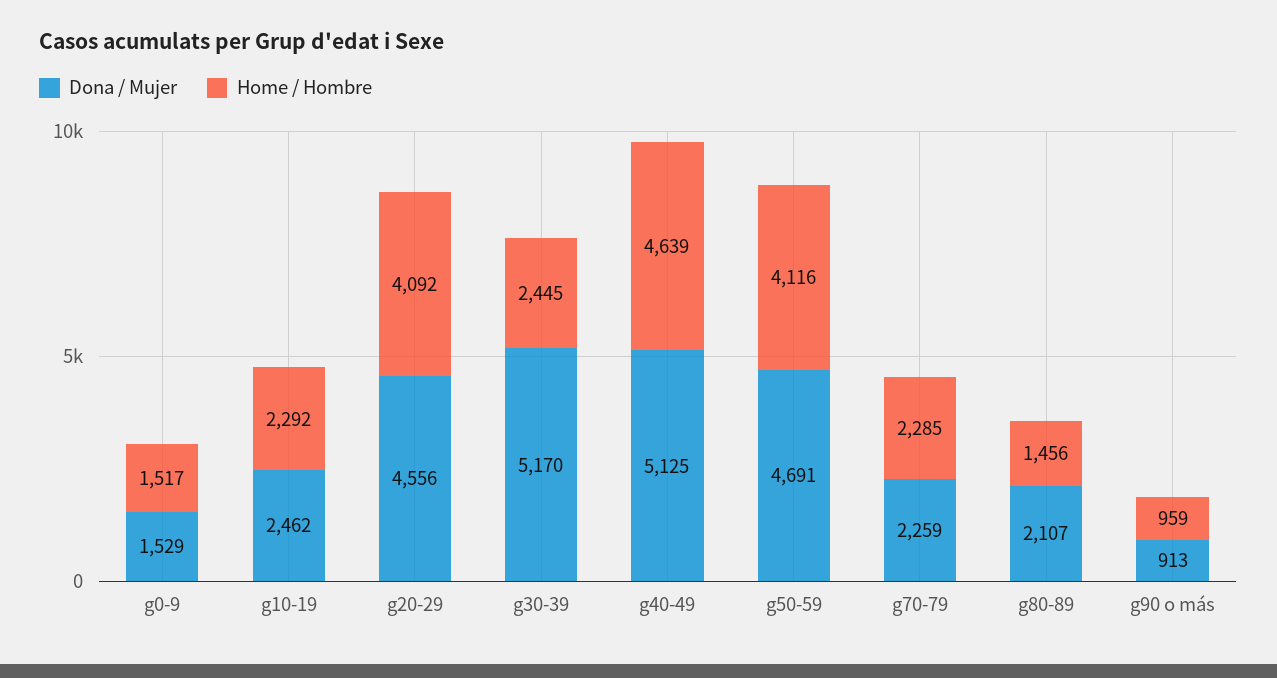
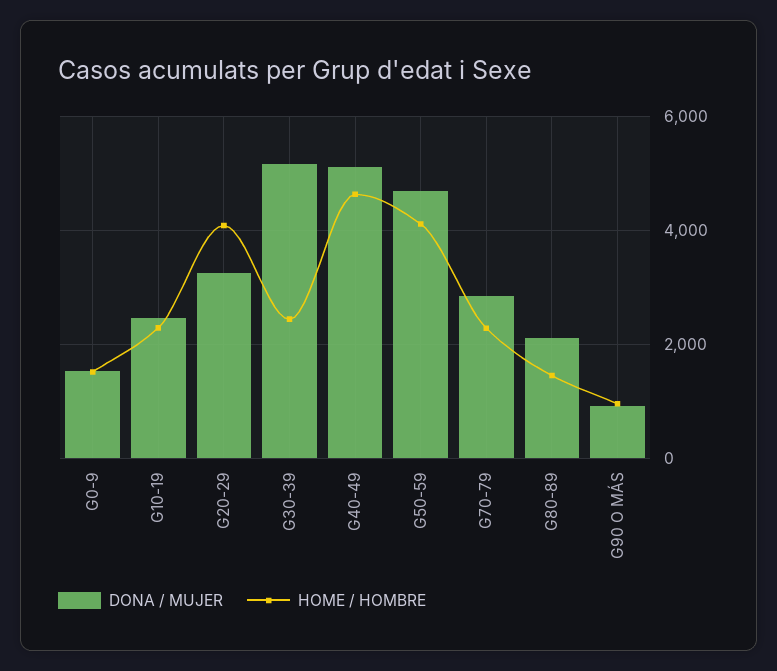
Dona / Mujer, g20-29: 4556 -> 3200
Dona / Mujer, g70-79: 2259 -> 2800

